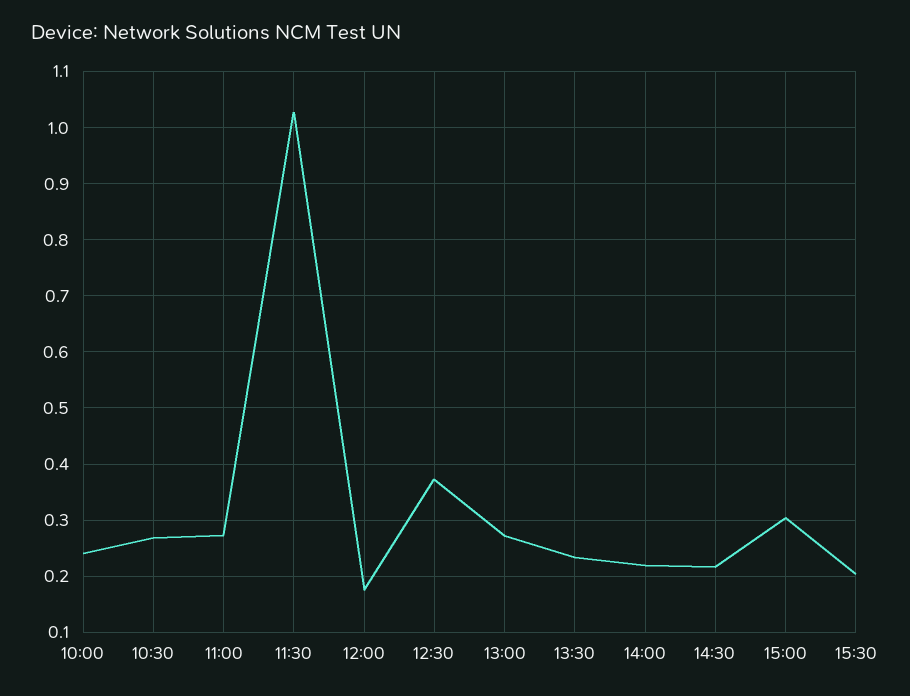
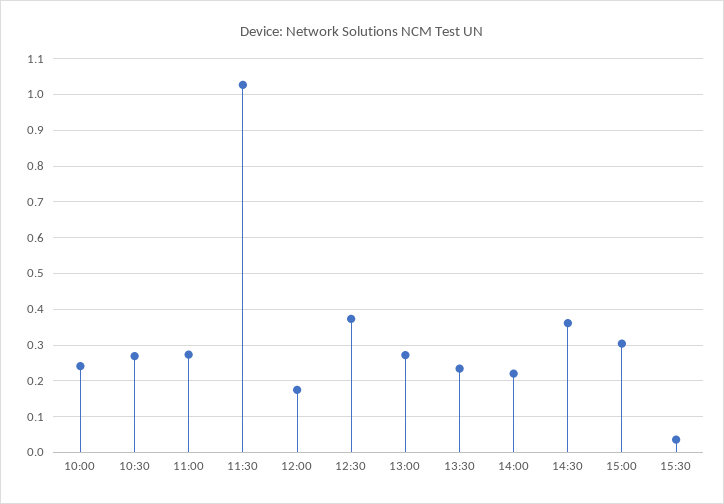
14:30: 0.22 -> 0.36
15:30: 0.2 -> 0.04

